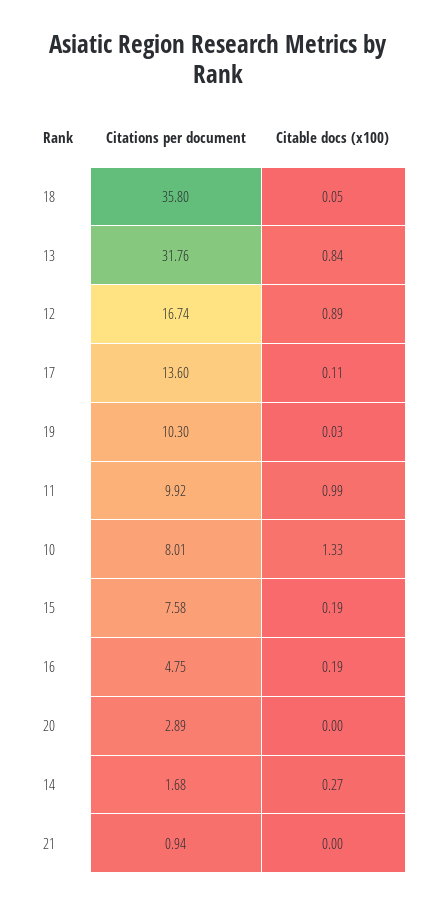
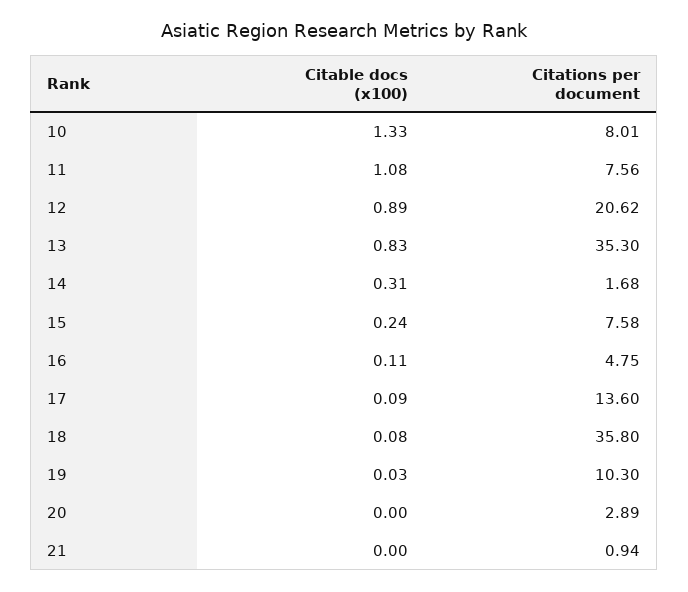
Citable docs (x100), 18: 0.05 -> 0.08
Citations per document, 13: 31.76 -> 35.3
Citable docs (x100), 13: 0.84 -> 0.83
Citations per document, 12: 16.74 -> 20.62
Citable docs (x100), 17: 0.11 -> 0.09
Citations per document, 11: 9.92 -> 7.56
Citable docs (x100), 11: 0.99 -> 1.08
Citable docs (x100), 15: 0.19 -> 0.24
Citable docs (x100), 16: 0.19 -> 0.11
Citable docs (x100), 14: 0.27 -> 0.31

